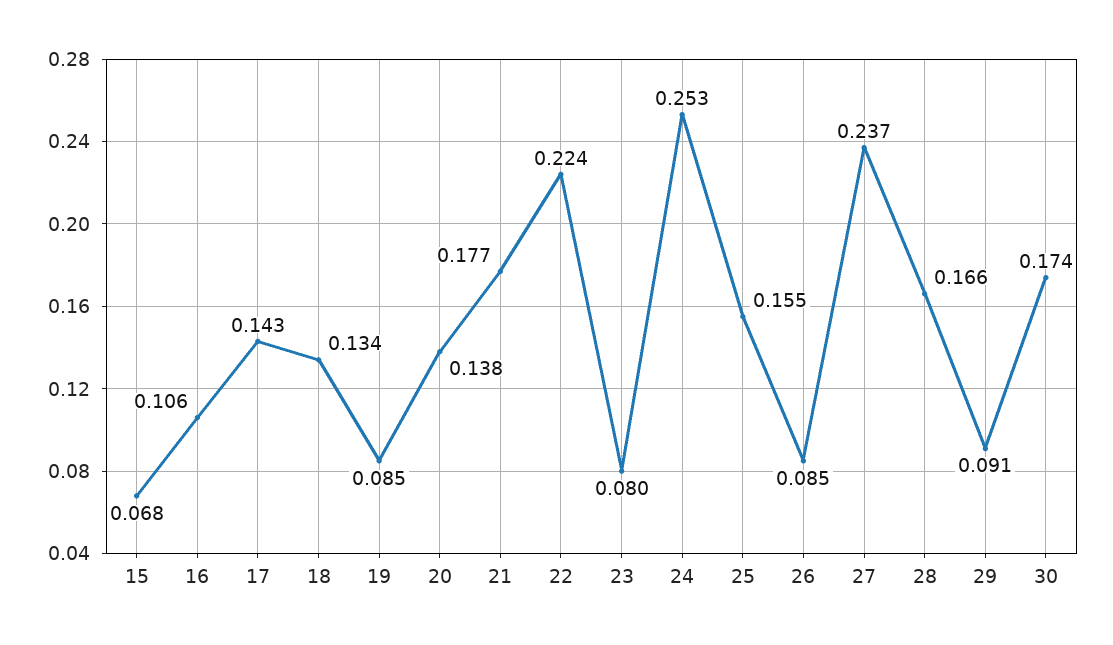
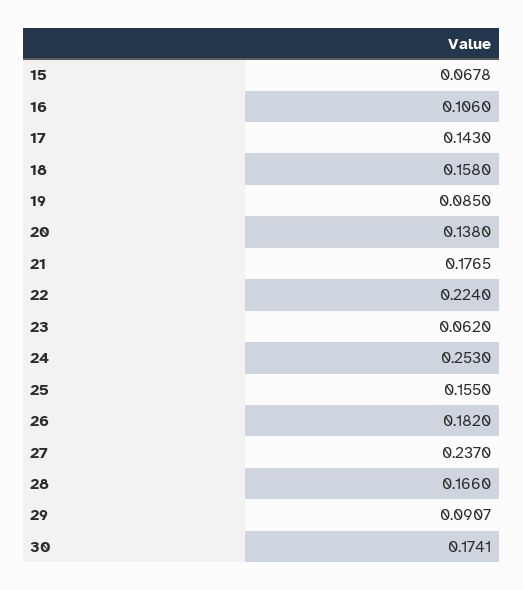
18: 0.134 -> 0.158
23: 0.08 -> 0.062
26: 0.085 -> 0.182

